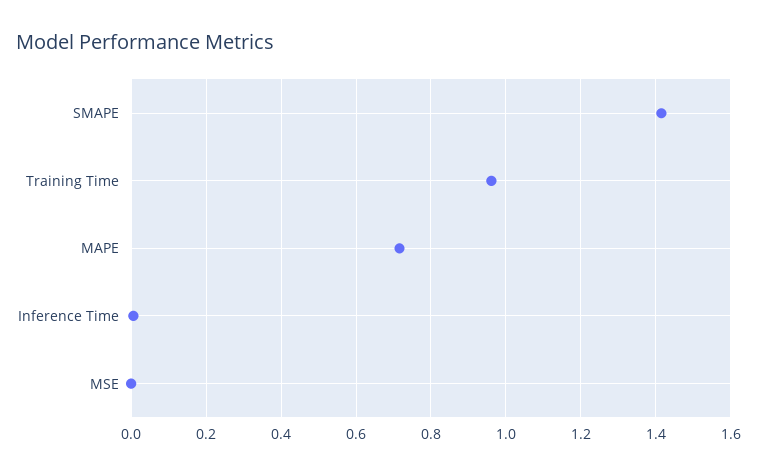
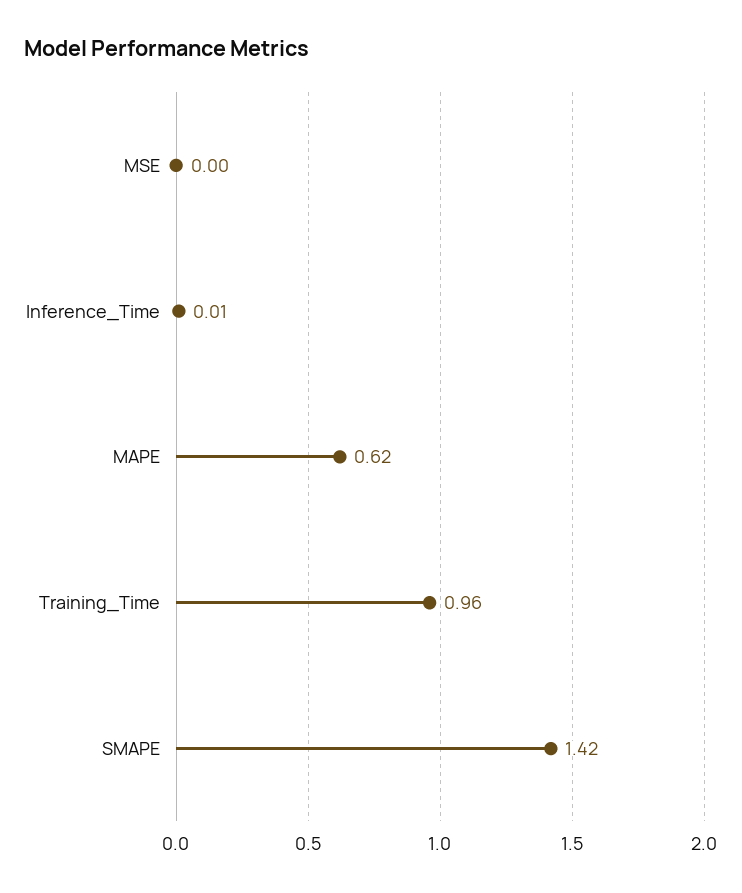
MAPE: 0.72 -> 0.62

